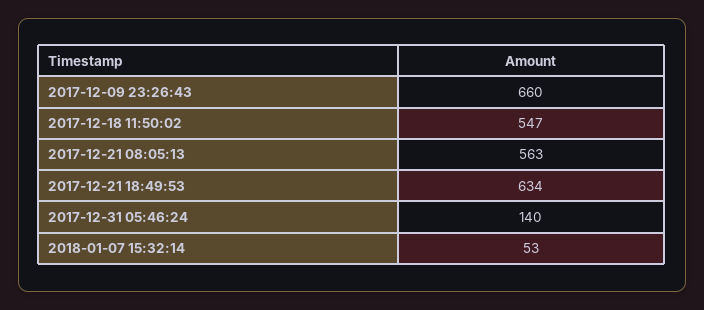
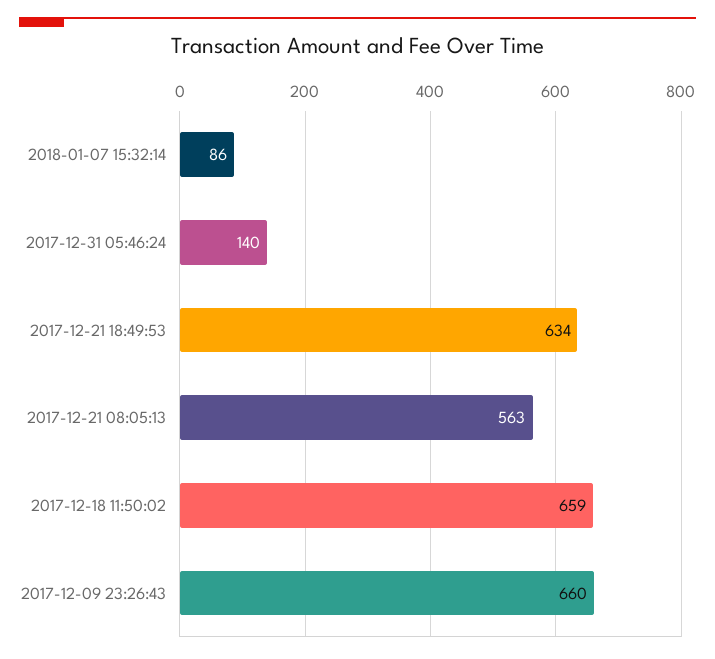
2017-12-18 11:50:02: 547 -> 659
2018-01-07 15:32:14: 53 -> 86

